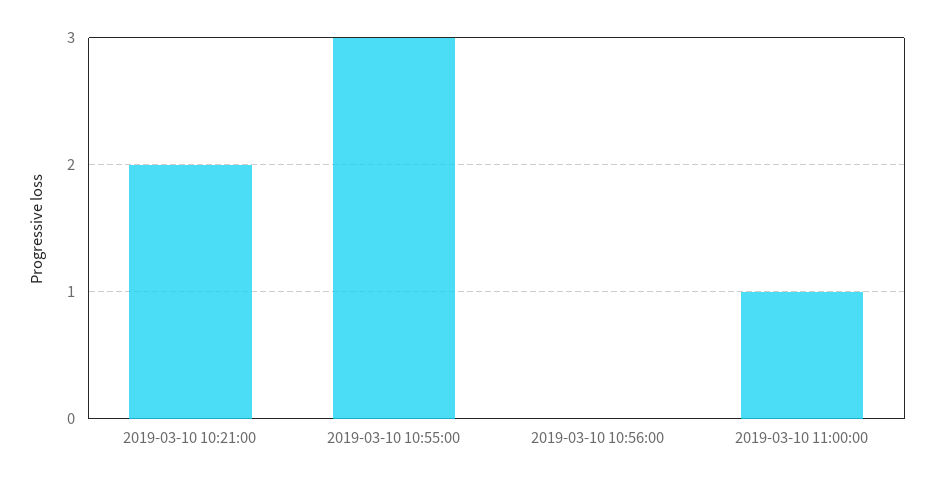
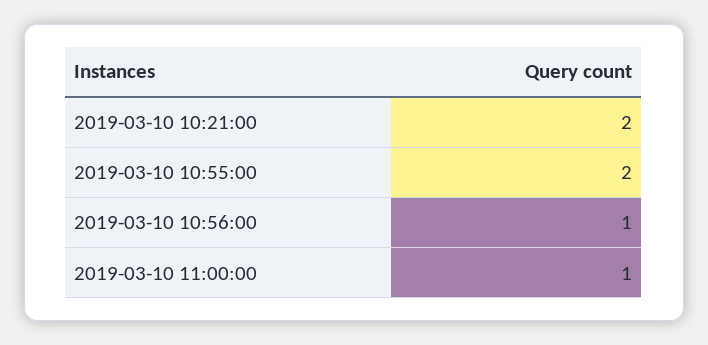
2019-03-10 10:55:00: 3 -> 2
2019-03-10 10:56:00: 0 -> 1

